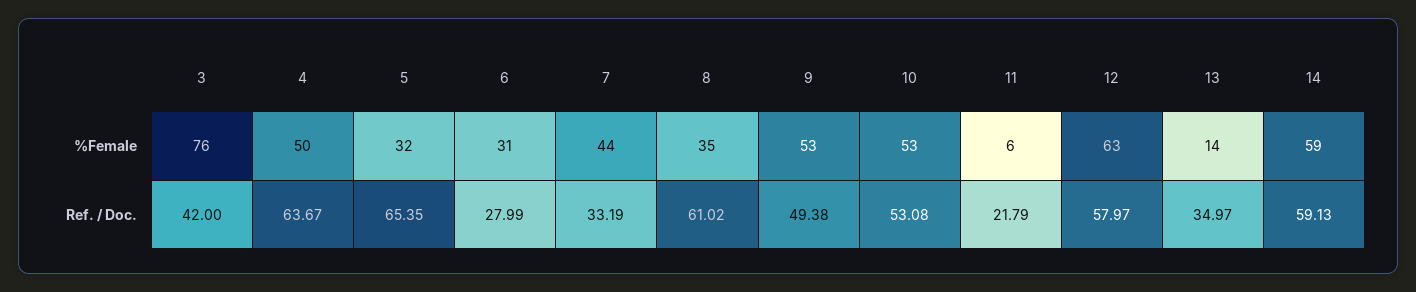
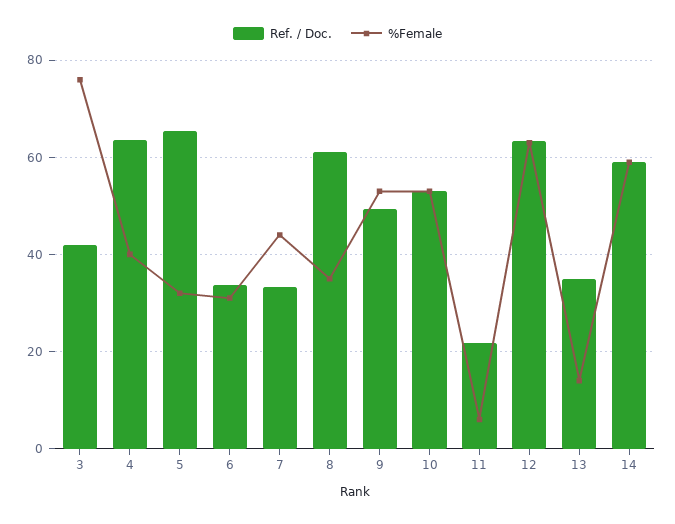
%Female, 4: 50 -> 40
Ref. / Doc., 6: 27.99 -> 34
Ref. / Doc., 12: 57.97 -> 64

